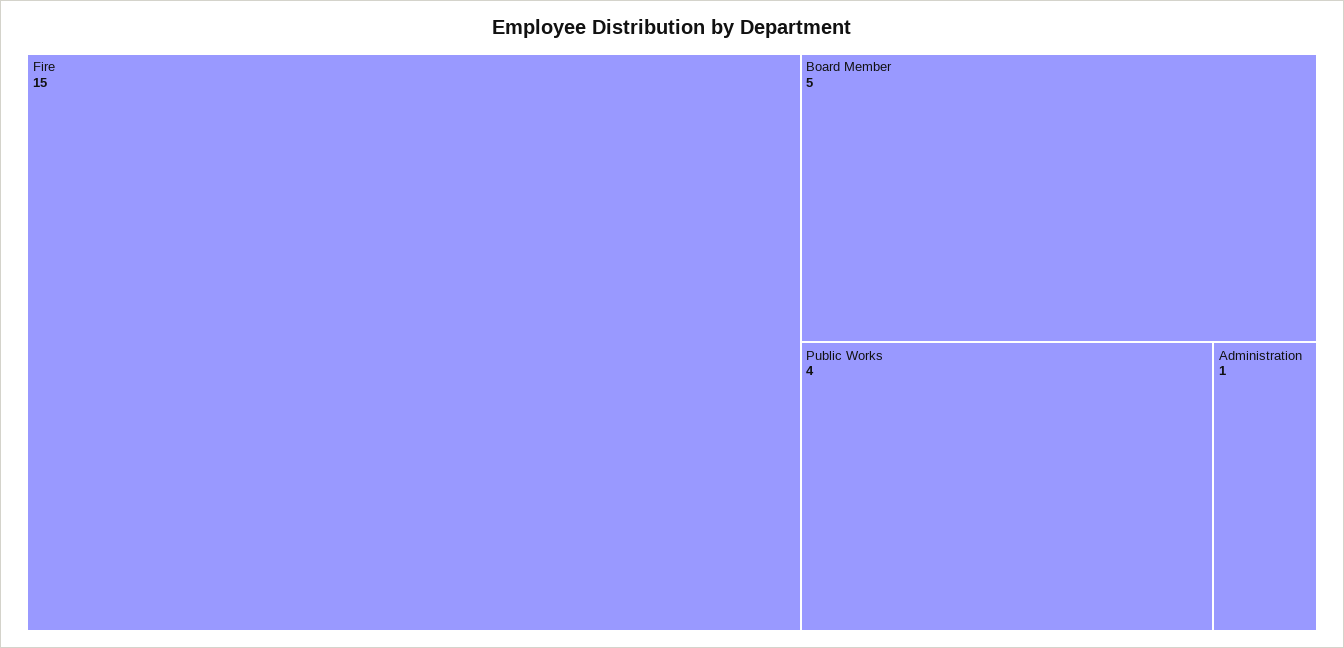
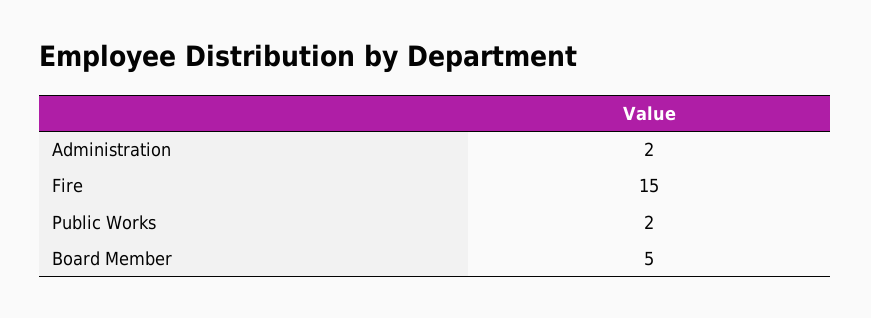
Public Works: 4 -> 2
Administration: 1 -> 2

